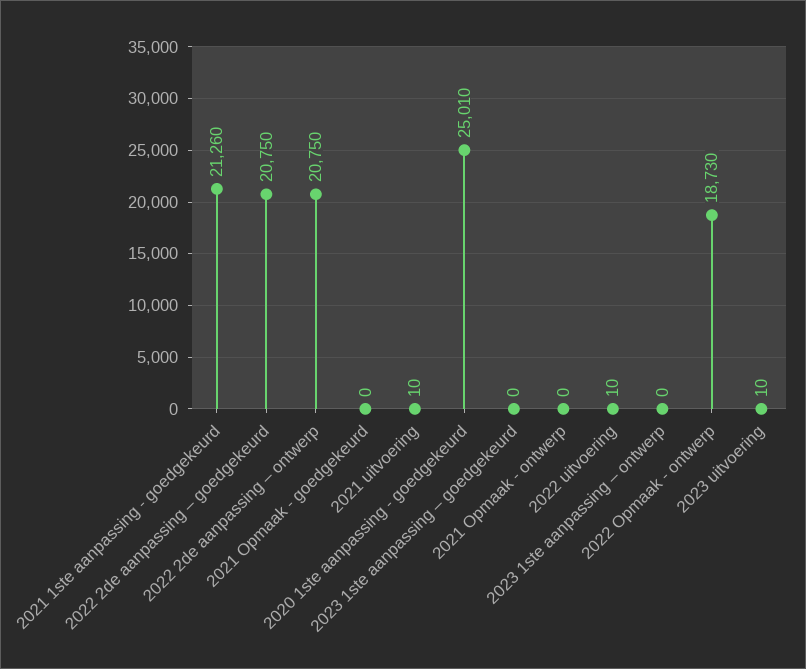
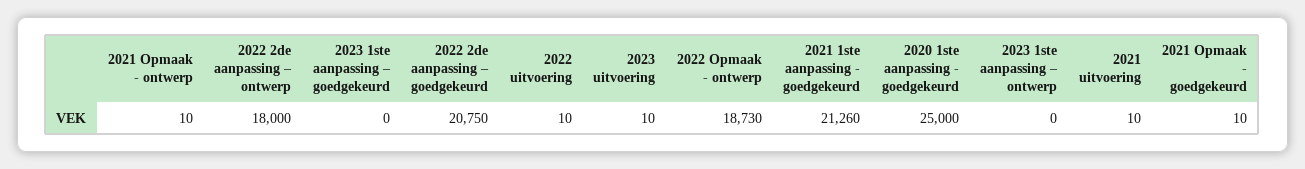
2022 2de aanpassing – ontwerp: 20750 -> 18000
2021 Opmaak - goedgekeurd: 0 -> 10
2020 1ste aanpassing - goedgekeurd: 25010 -> 25000
2021 Opmaak - ontwerp: 0 -> 10

